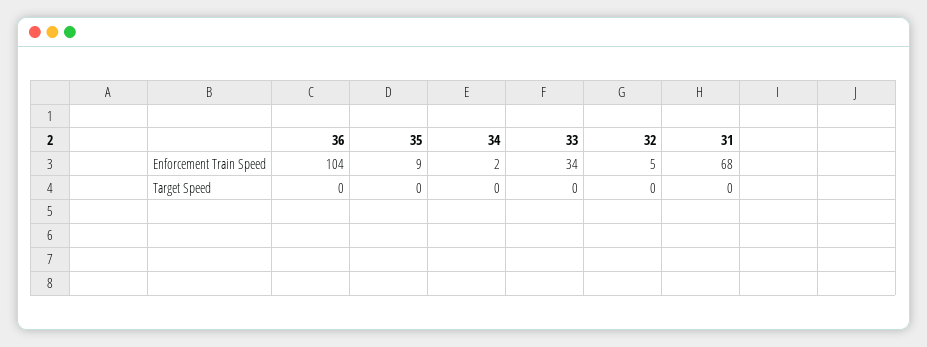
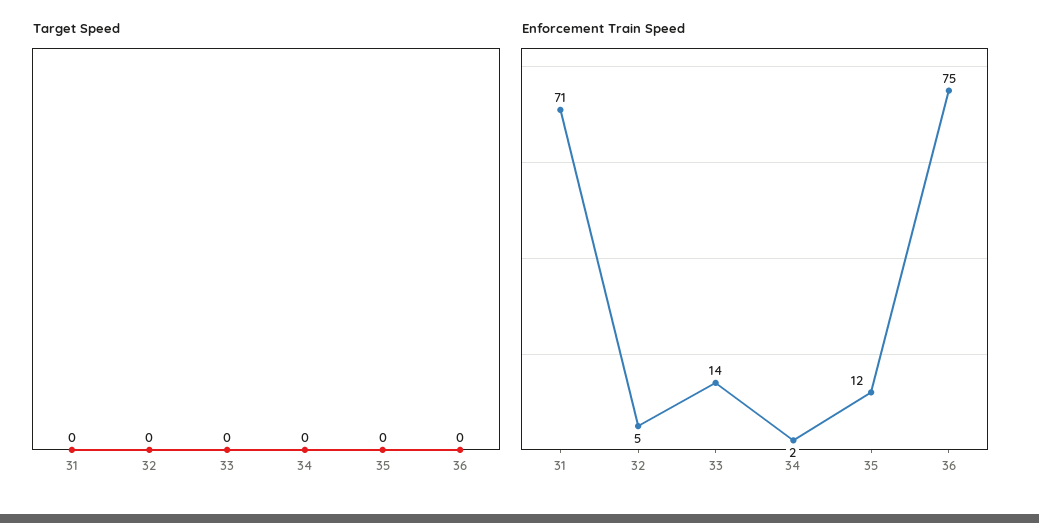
Enforcement Train Speed, 36: 104 -> 75
Enforcement Train Speed, 35: 9 -> 12
Enforcement Train Speed, 33: 34 -> 14
Enforcement Train Speed, 31: 68 -> 71

